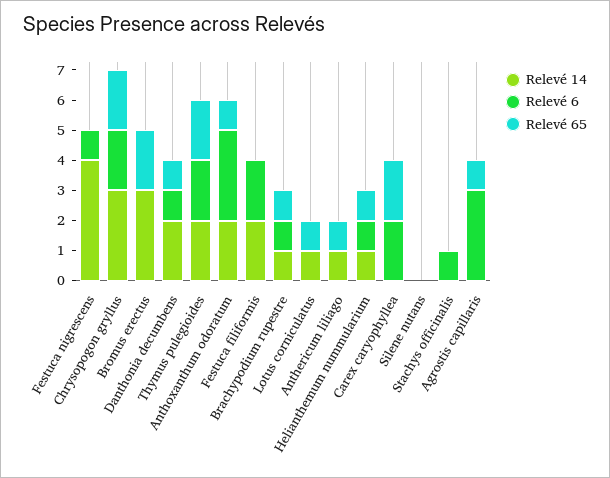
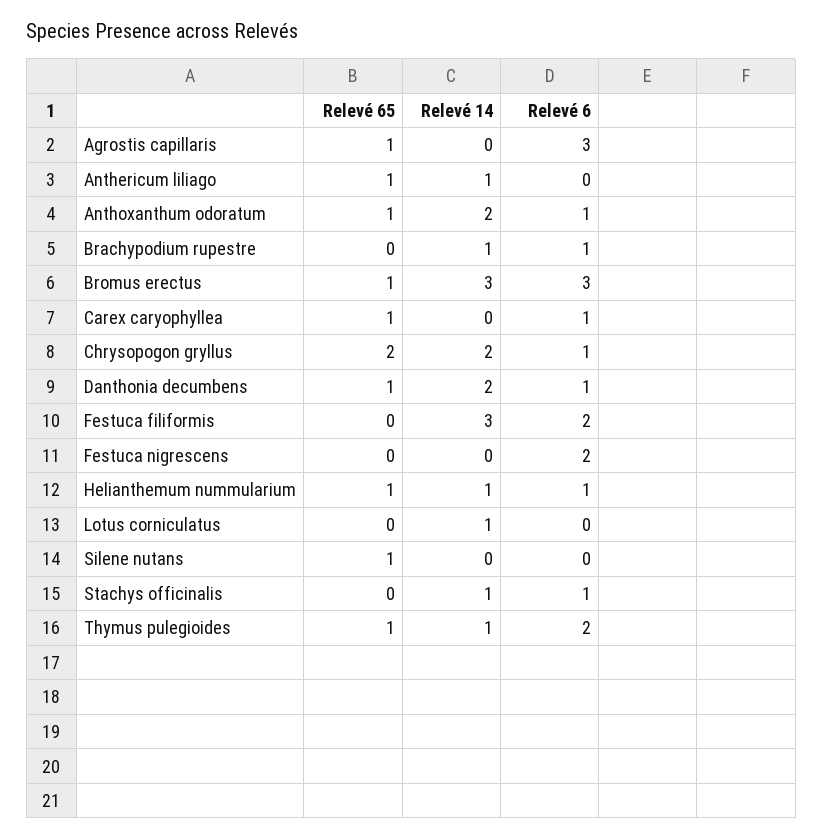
Relevé 14, Festuca nigrescens: 4 -> 0
Relevé 6, Festuca nigrescens: 1 -> 2
Relevé 14, Chrysopogon gryllus: 3 -> 2
Relevé 6, Chrysopogon gryllus: 2 -> 1
Relevé 6, Bromus erectus: 0 -> 3
Relevé 65, Bromus erectus: 2 -> 1
Relevé 14, Thymus pulegioides: 2 -> 1
Relevé 65, Thymus pulegioides: 2 -> 1
Relevé 6, Anthoxanthum odoratum: 3 -> 1
Relevé 14, Festuca filiformis: 2 -> 3
Relevé 65, Brachypodium rupestre: 1 -> 0
Relevé 65, Lotus corniculatus: 1 -> 0
Relevé 6, Carex caryophyllea: 2 -> 1
Relevé 65, Carex caryophyllea: 2 -> 1
Relevé 65, Silene nutans: 0 -> 1
Relevé 14, Stachys officinalis: 0 -> 1

